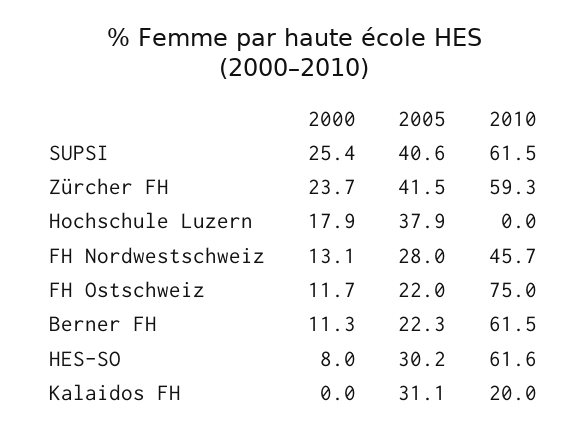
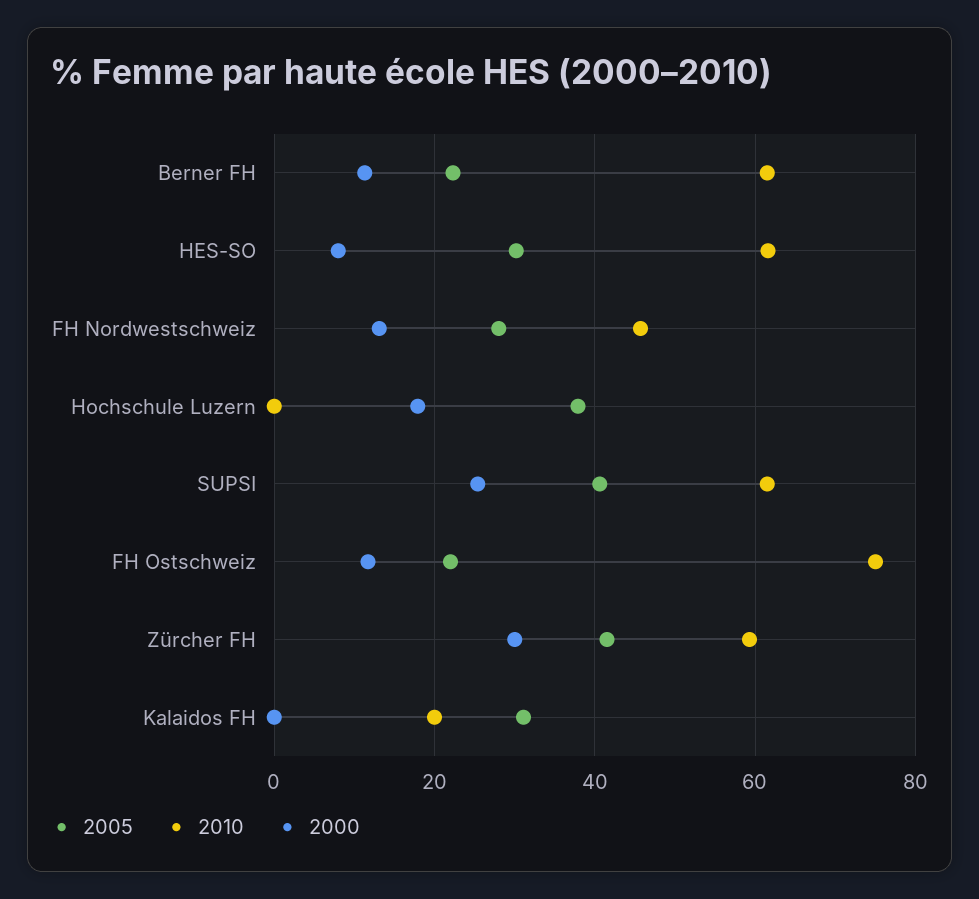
2000, Zürcher FH: 23.7 -> 30

